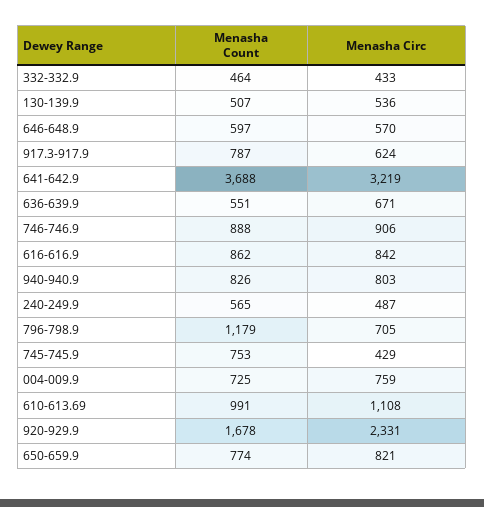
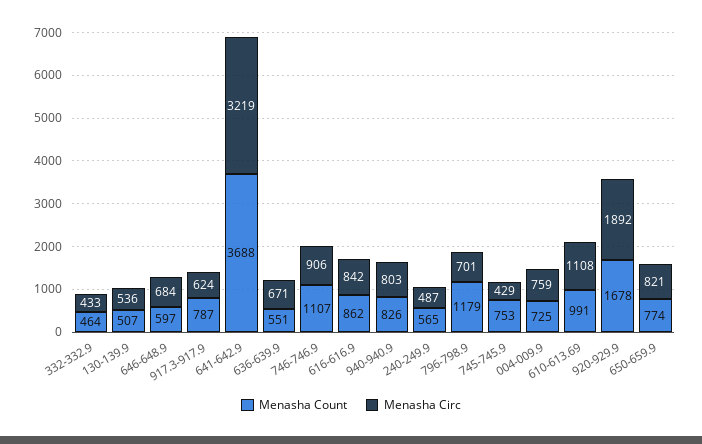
Menasha Circ, 646-648.9: 570 -> 684
Menasha Count, 746-746.9: 888 -> 1107
Menasha Circ, 796-798.9: 705 -> 701
Menasha Circ, 920-929.9: 2331 -> 1892

